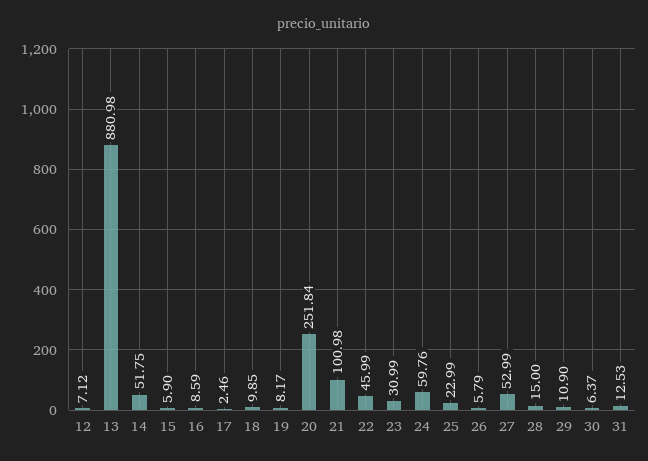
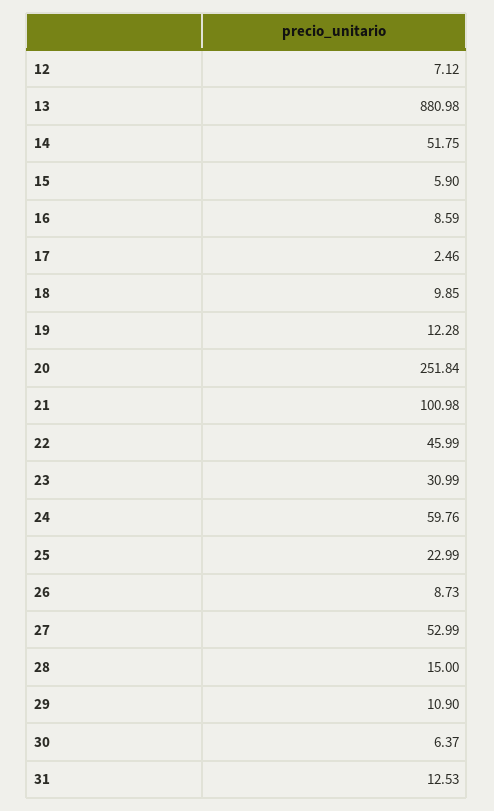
19: 8.17 -> 12.28
26: 5.79 -> 8.73

